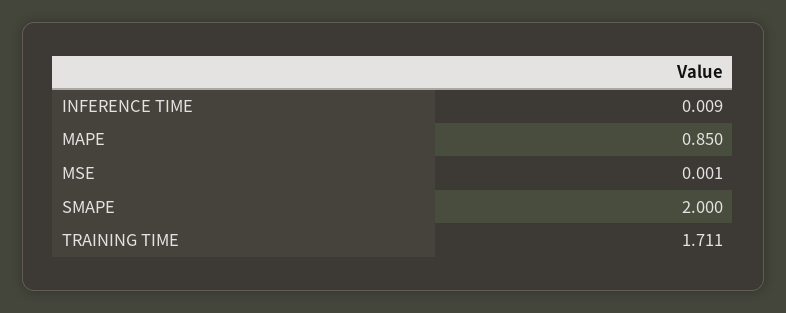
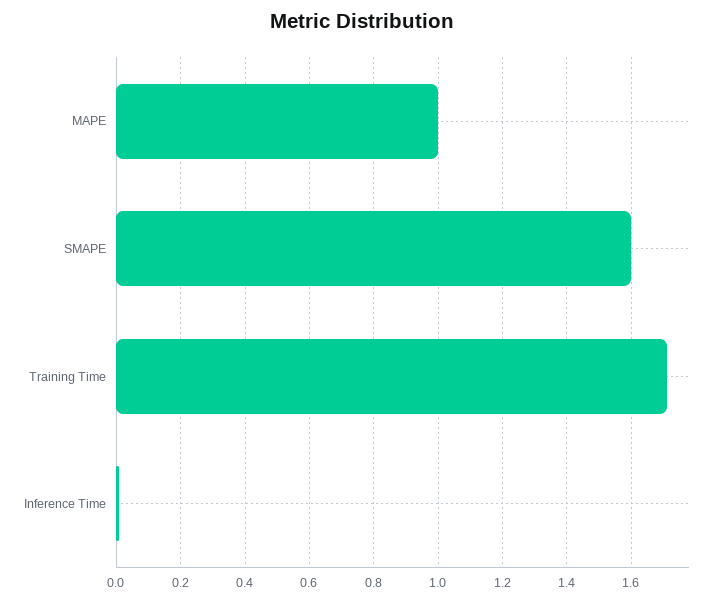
MAPE: 0.85 -> 1
MSE: 0.001 -> none
SMAPE: 2 -> 1.6

